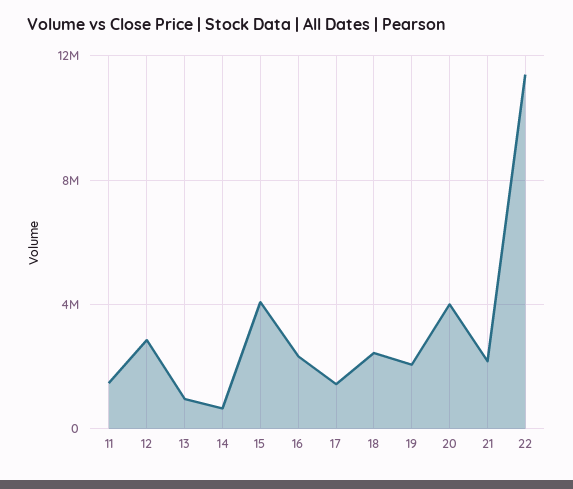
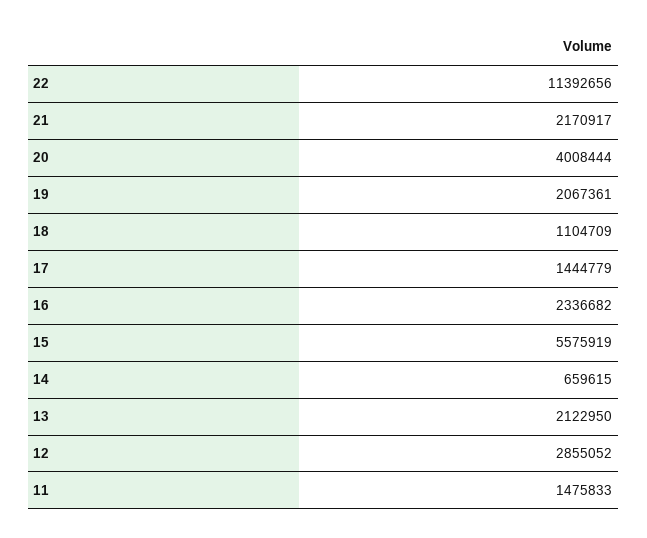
13: 1000000 -> 2122950
15: 4000000 -> 5575919
18: 2500000 -> 1104709

